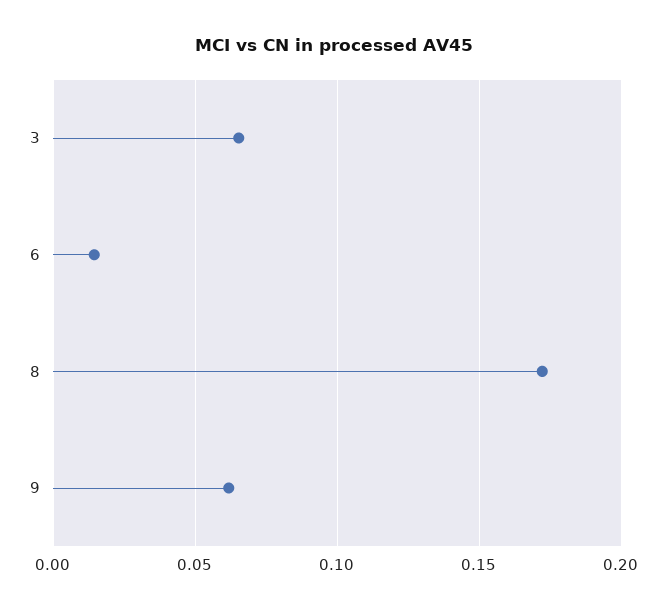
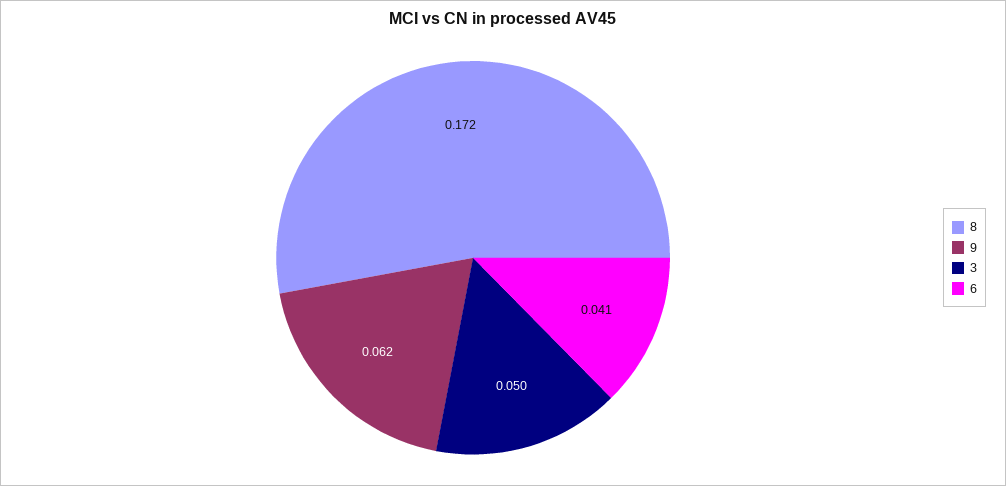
3: 0.065 -> 0.05
6: 0.015 -> 0.041

